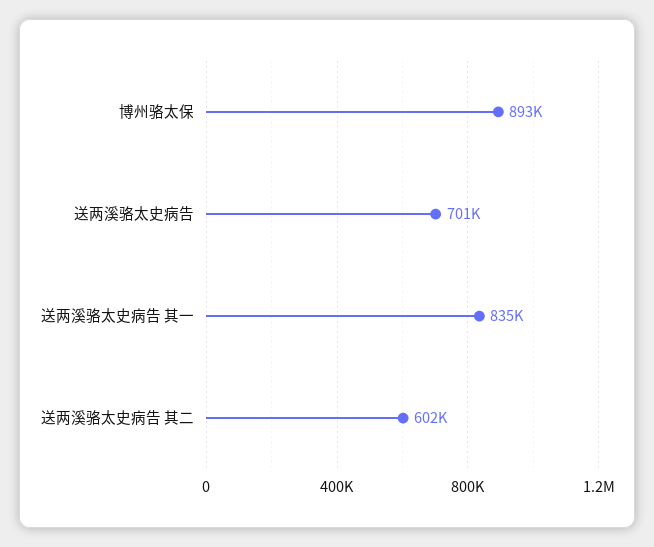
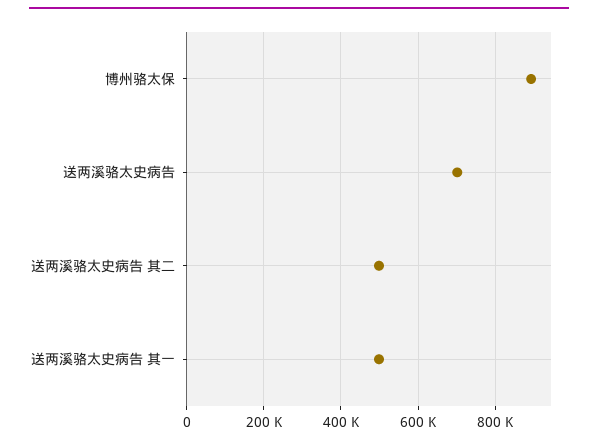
送两溪骆太史病告 其一: 835000 -> 500000
送两溪骆太史病告 其二: 602000 -> 500000

